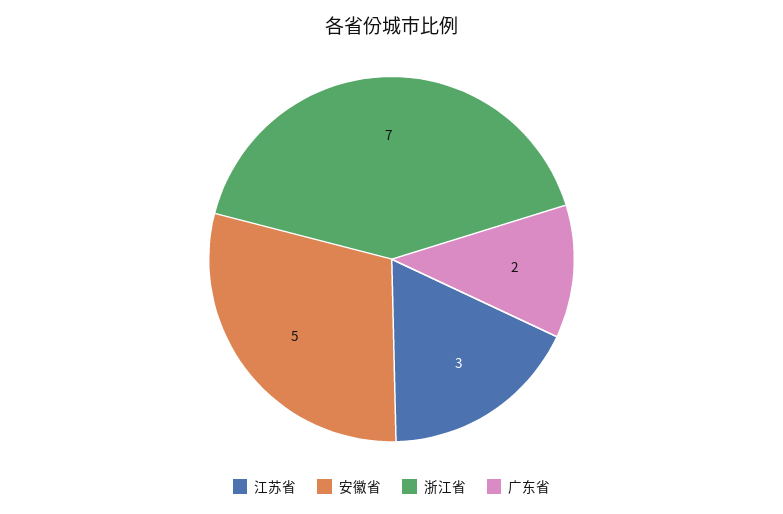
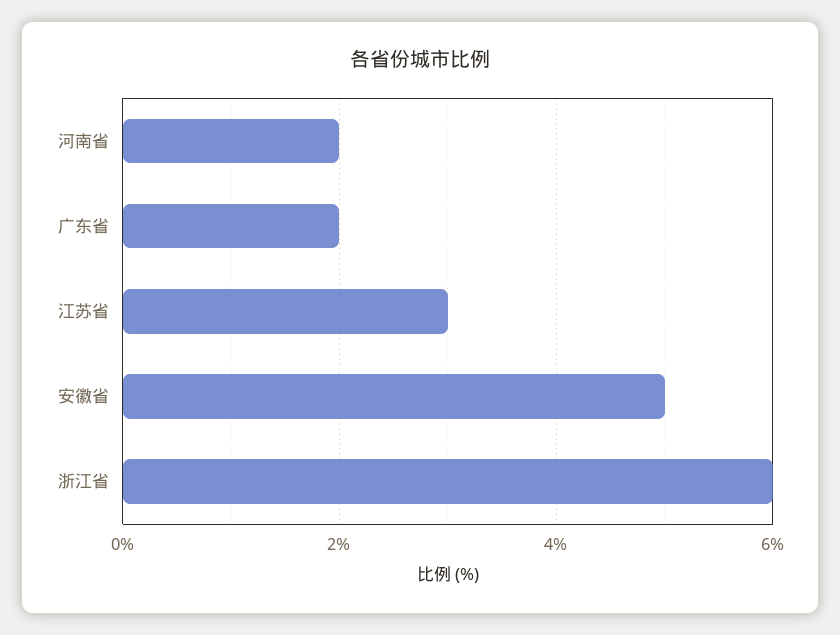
浙江省: 7 -> 6
河南省: none -> 2

